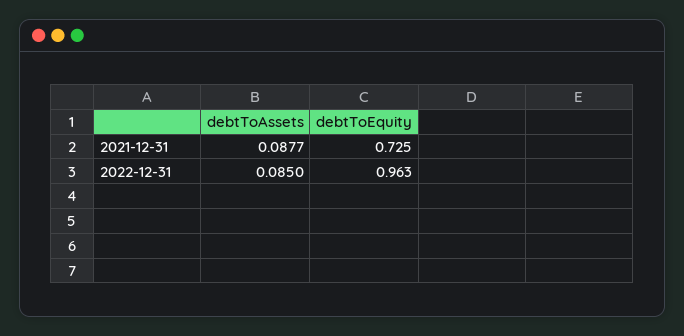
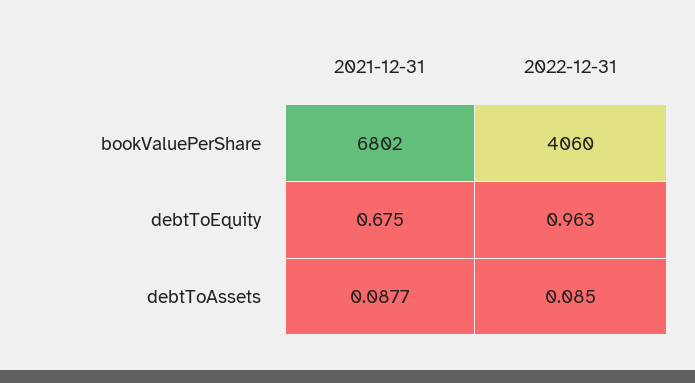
debtToEquity, 2021-12-31: 0.725 -> 0.675
bookValuePerShare, 2021-12-31: none -> 6802
bookValuePerShare, 2022-12-31: none -> 4060

